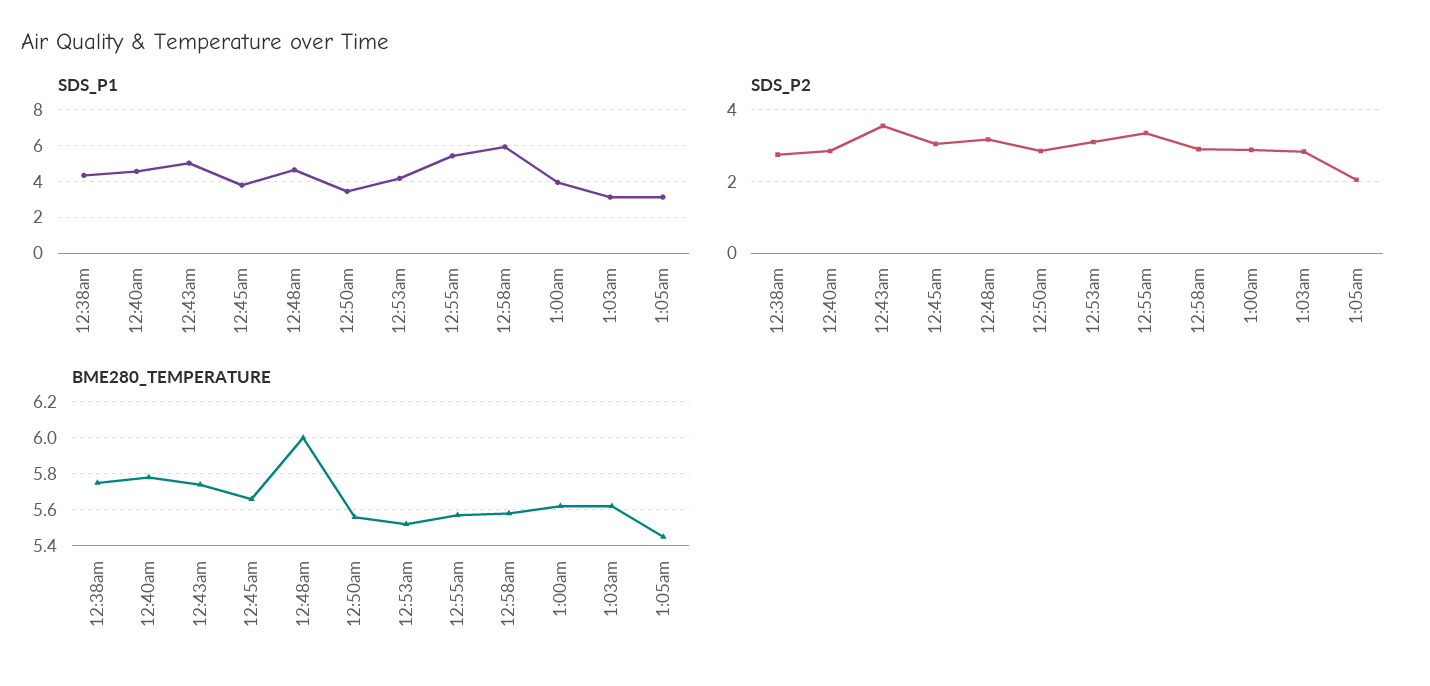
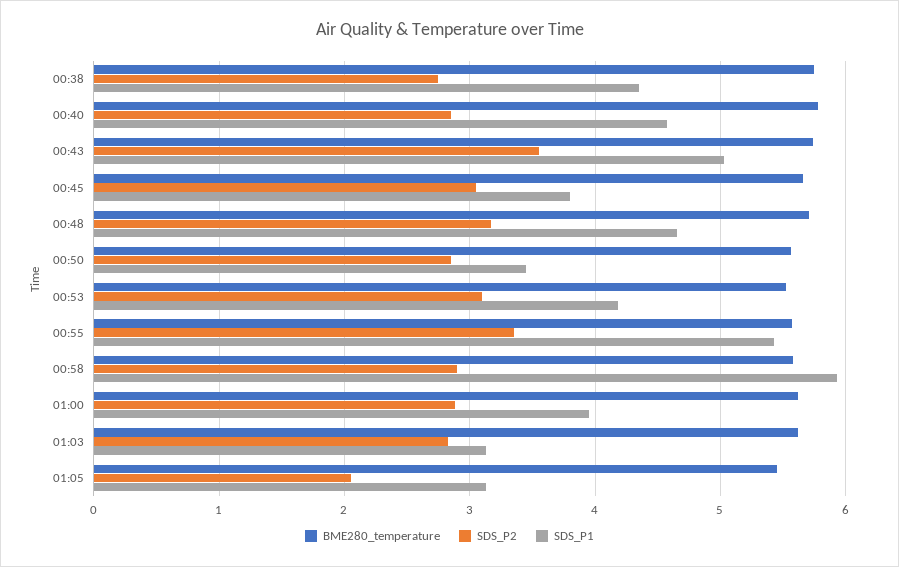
BME280_TEMPERATURE, 12:48am: 6 -> 5.7

